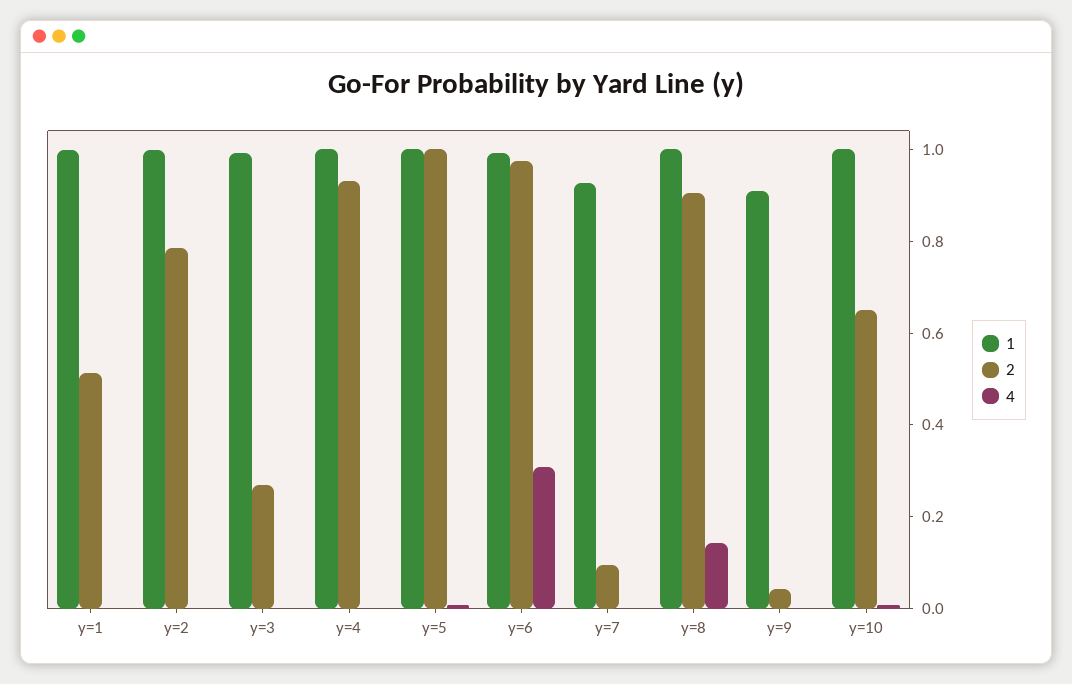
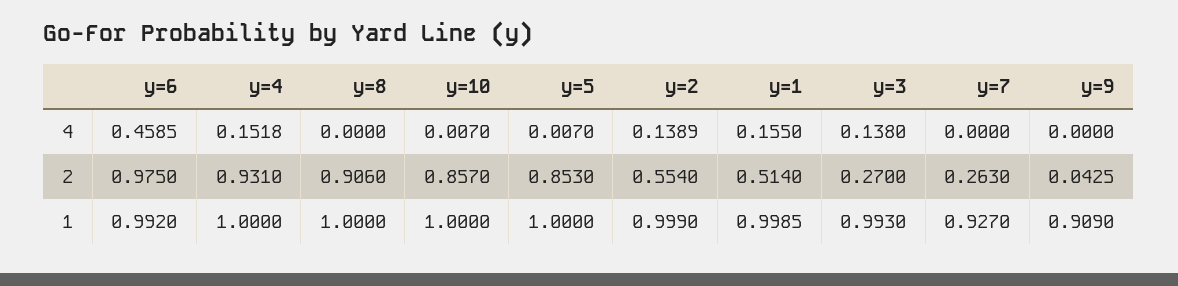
4, y=1: 0 -> 0.155
2, y=2: 0.8 -> 0.554
4, y=2: 0 -> 0.1389
4, y=3: 0 -> 0.138
4, y=4: 0 -> 0.1518
2, y=5: 1 -> 0.853
4, y=6: 0.3 -> 0.4585
2, y=7: 0.1 -> 0.263
4, y=8: 0.15 -> 0
2, y=10: 0.65 -> 0.857

